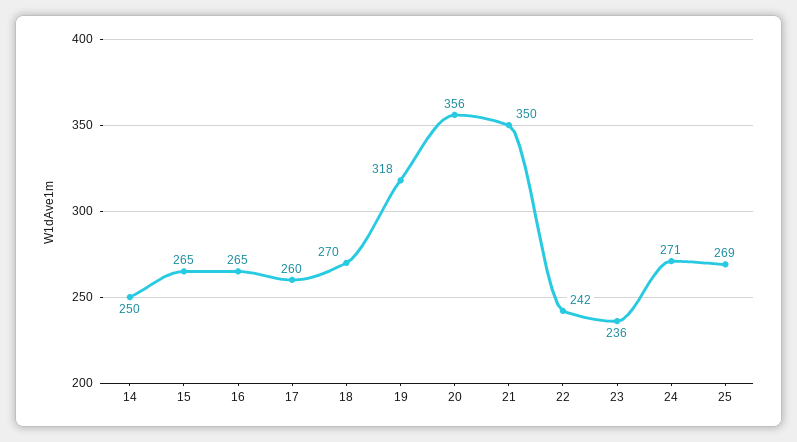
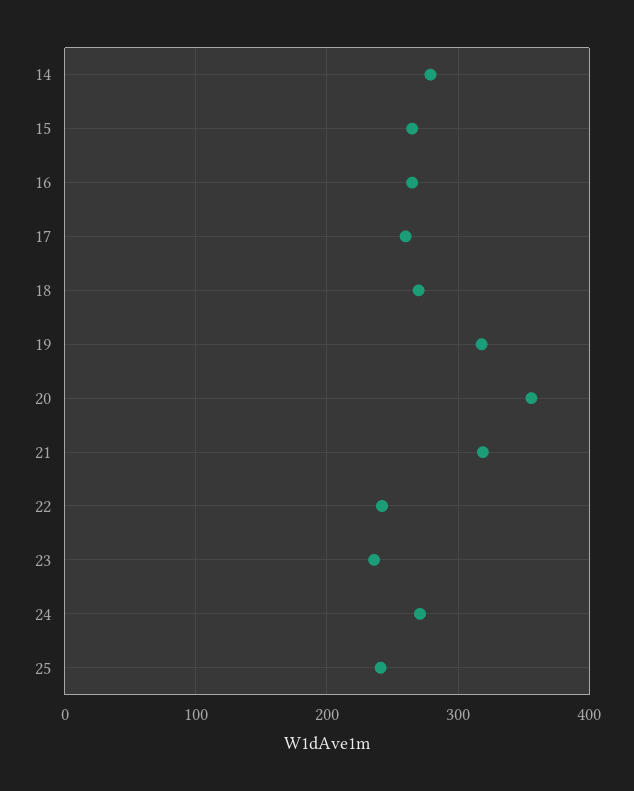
14: 250 -> 280
21: 350 -> 320
25: 269 -> 240

